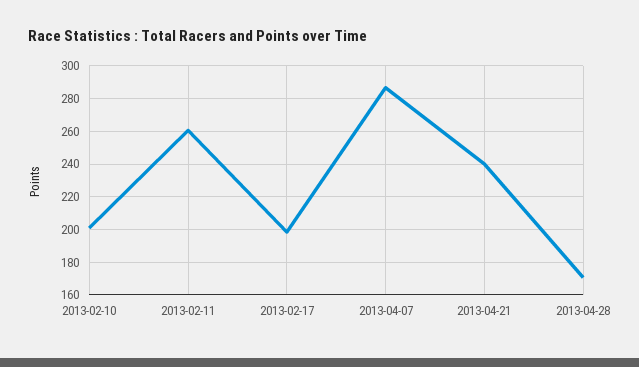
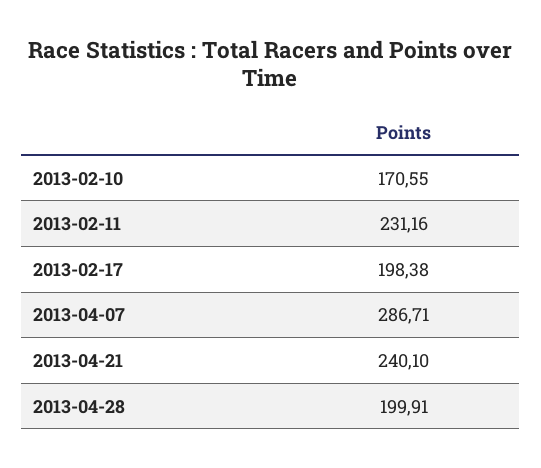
2013-02-10: 200 -> 170.55
2013-02-11: 260 -> 231.16
2013-04-28: 170 -> 199.91

